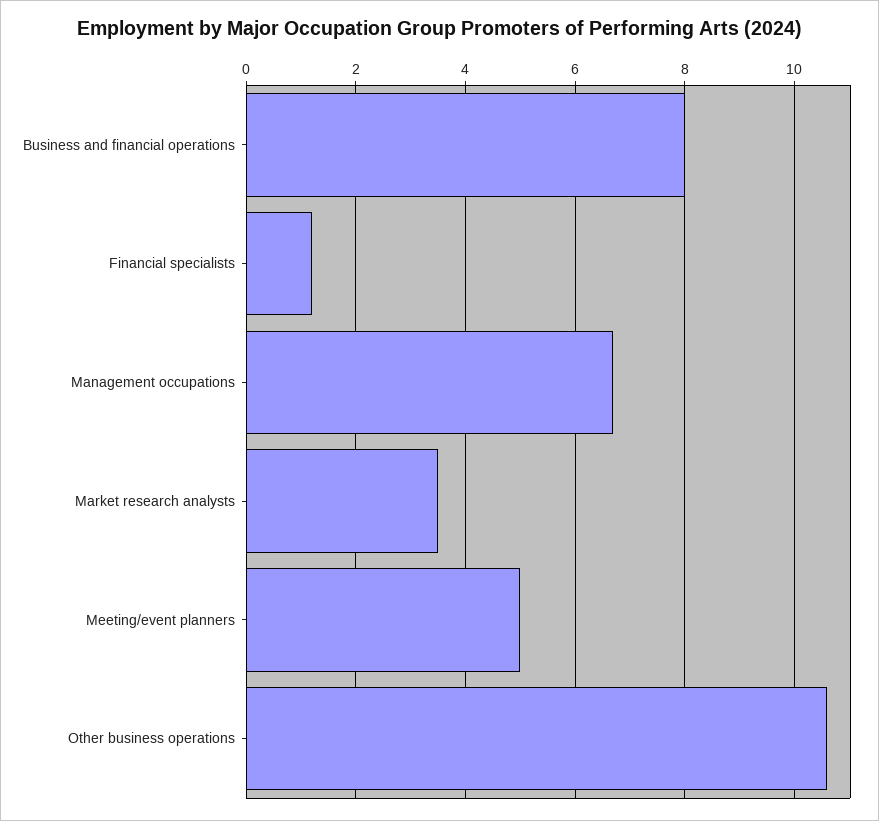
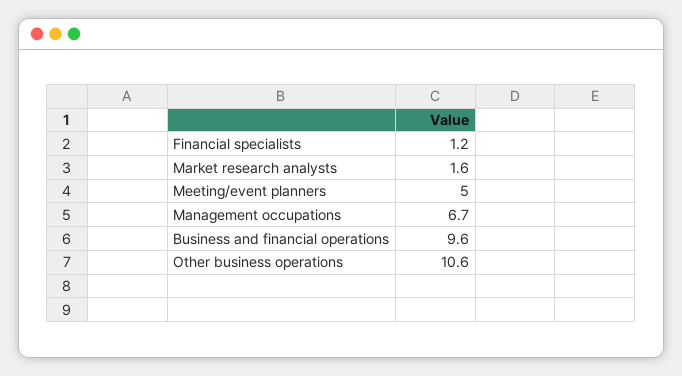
Business and financial operations: 8 -> 9.6
Market research analysts: 3.5 -> 1.6

